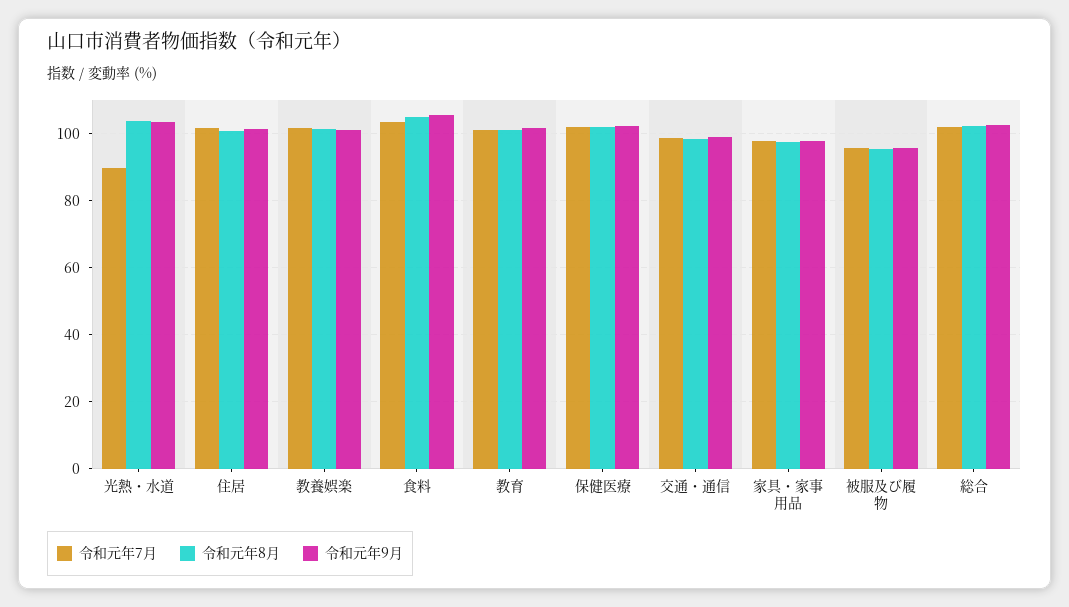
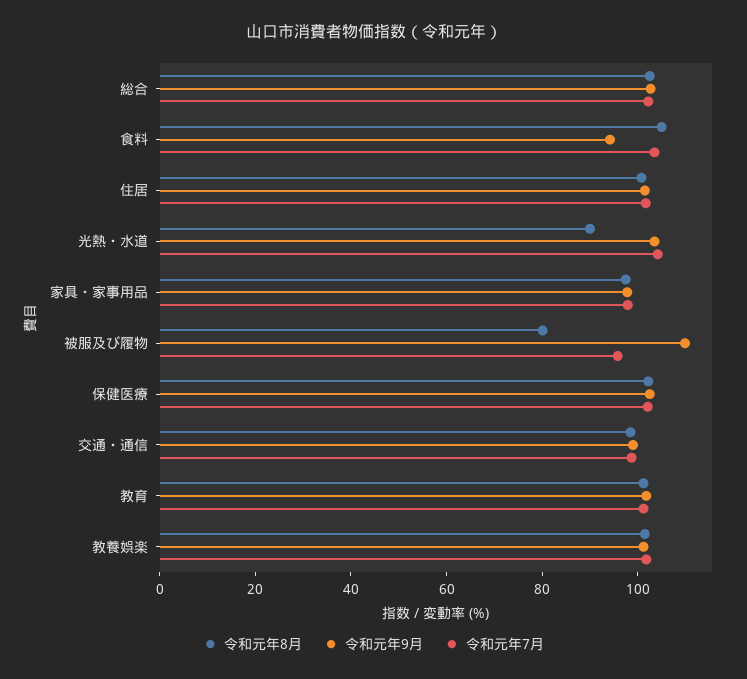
令和元年7月, 光熱・水道: 90 -> 105
令和元年8月, 光熱・水道: 104 -> 90
令和元年9月, 食料: 106 -> 95
令和元年8月, 被服及び履物: 96 -> 80
令和元年9月, 被服及び履物: 96 -> 110

